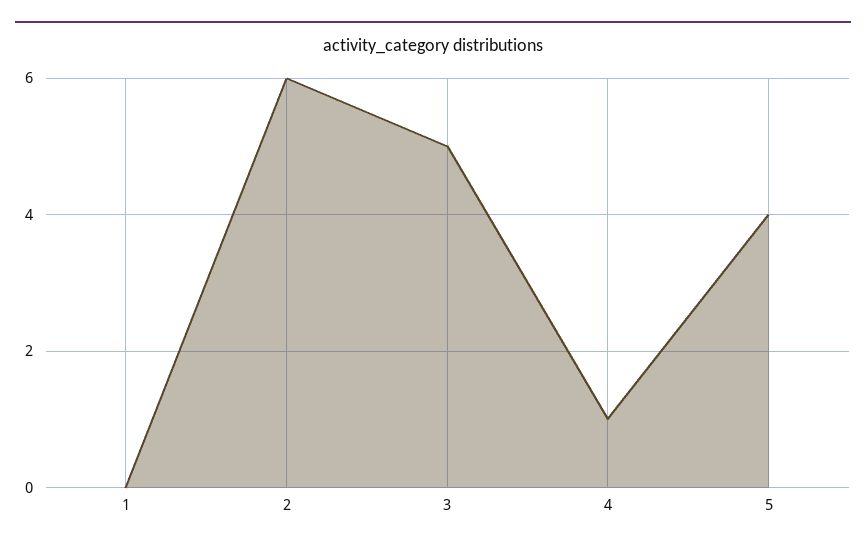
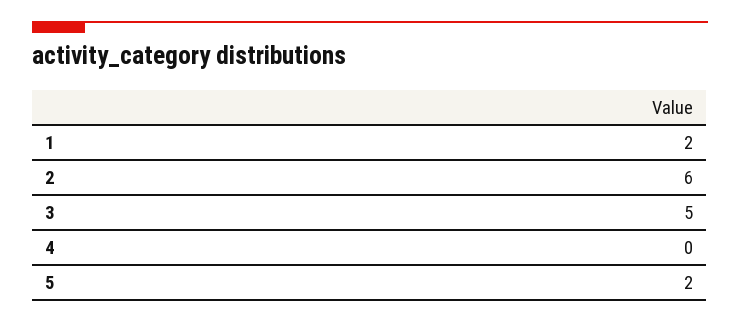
1: 0 -> 2
4: 1 -> 0
5: 4 -> 2

